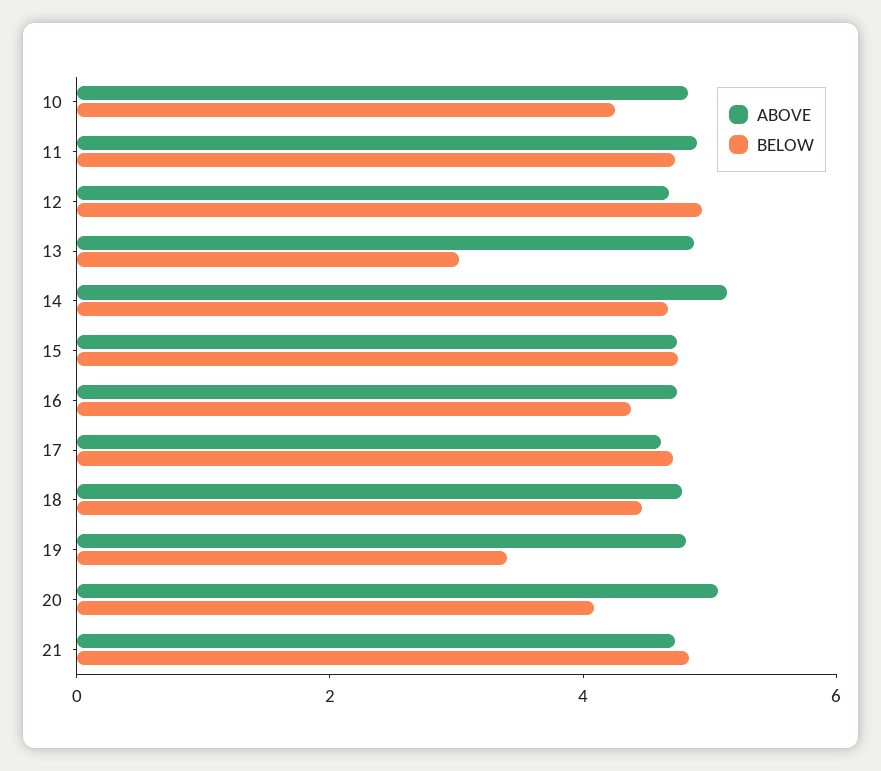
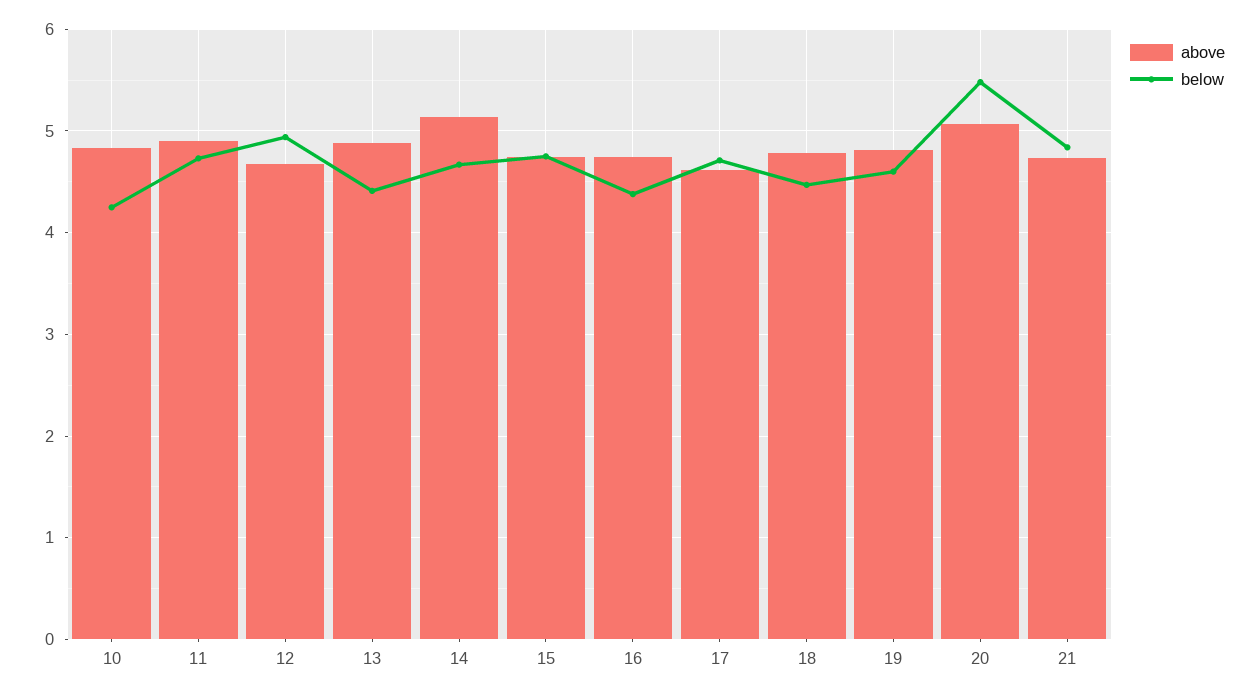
BELOW, 13: 3 -> 4.4
BELOW, 19: 3.5 -> 4.6
BELOW, 20: 4 -> 5.5

